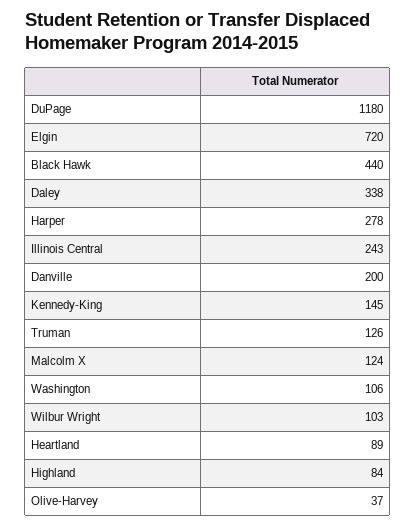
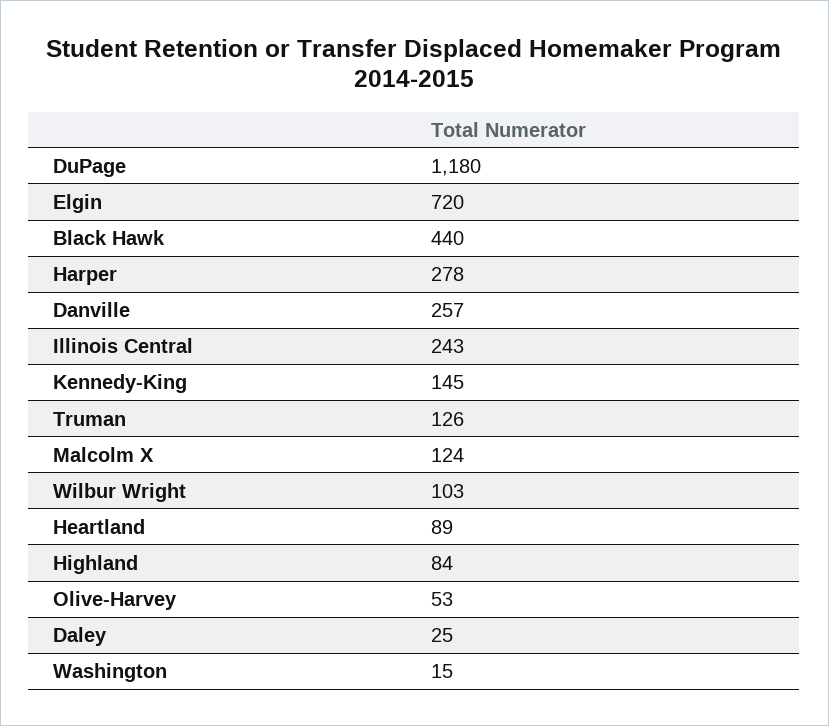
Daley: 338 -> 25
Danville: 200 -> 257
Washington: 106 -> 15
Olive-Harvey: 37 -> 53

